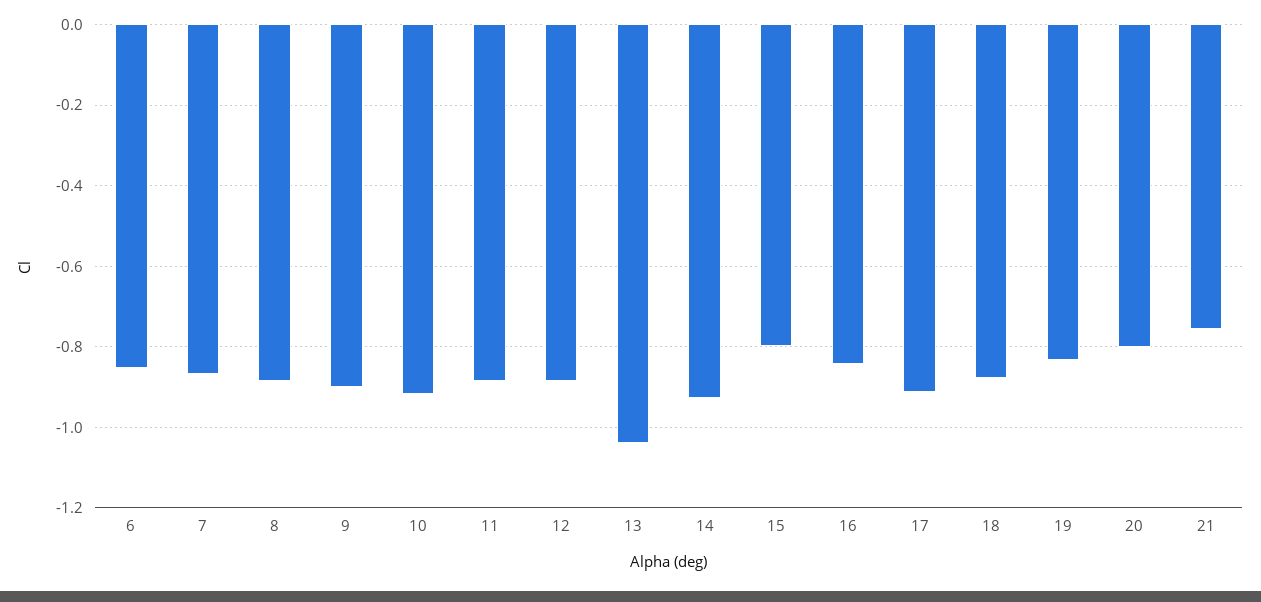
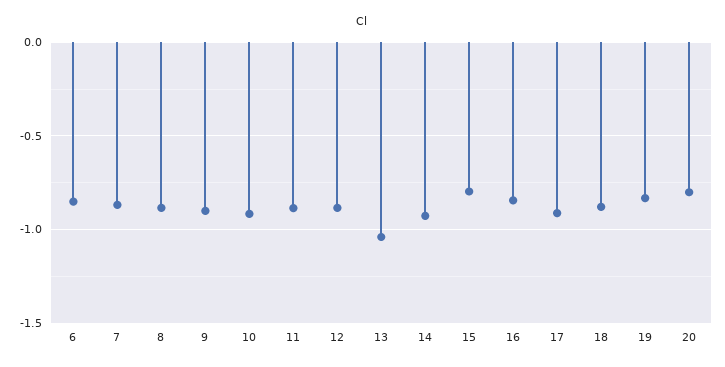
21: -0.76 -> none

